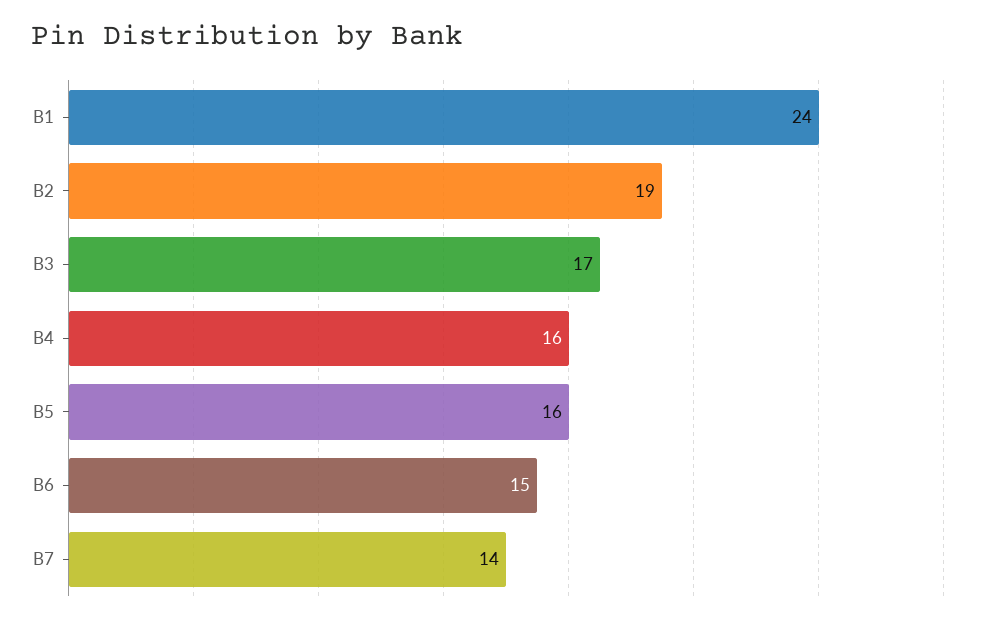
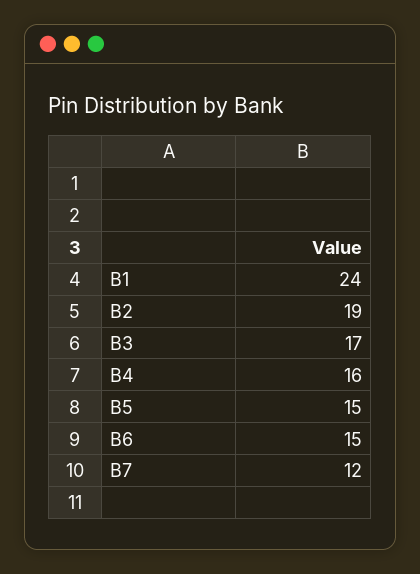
B5: 16 -> 15
B7: 14 -> 12

